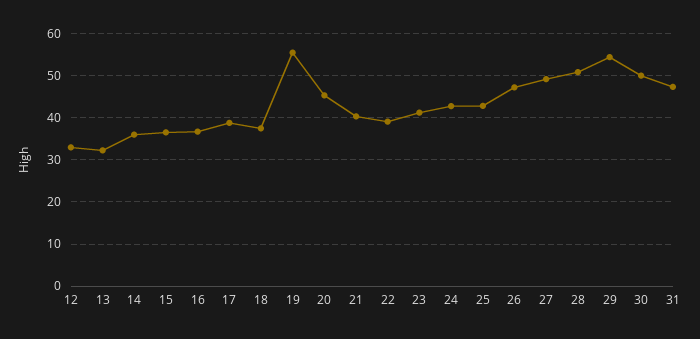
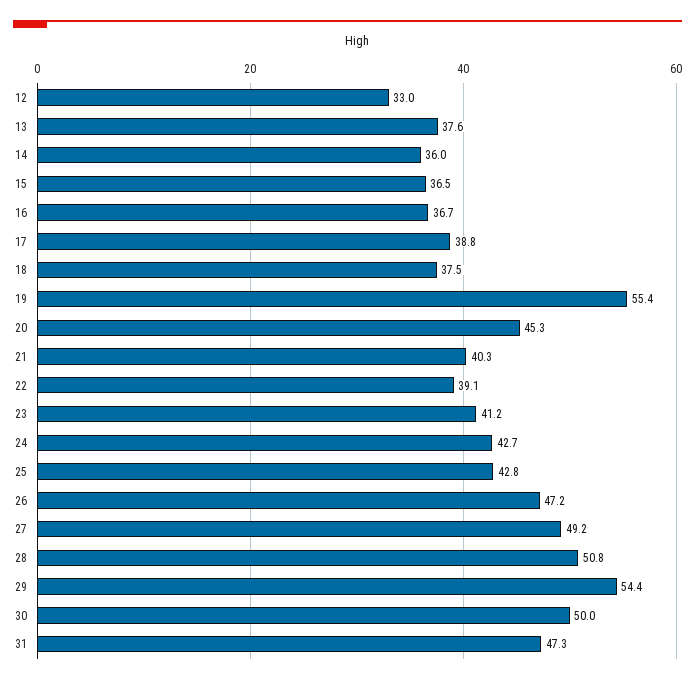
13: 32 -> 37.6

